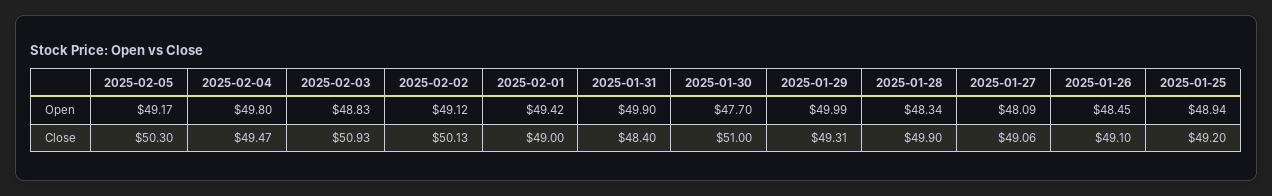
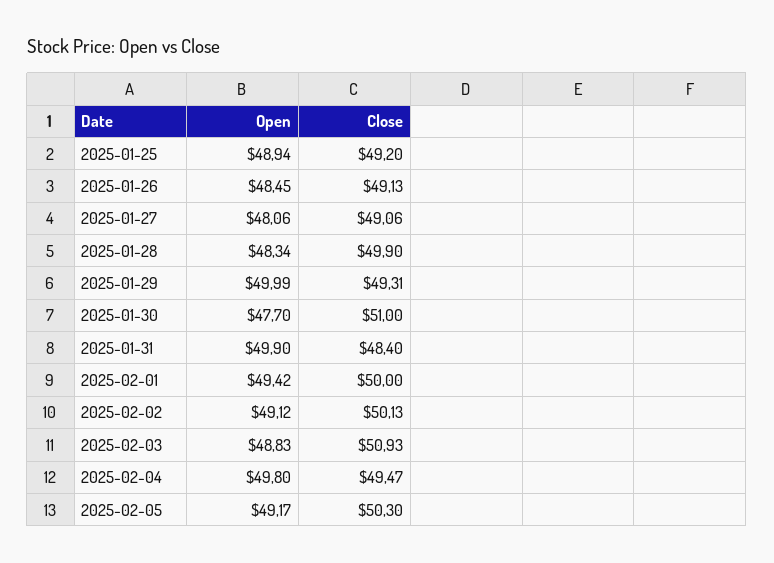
2025-01-27, Open: 48.09 -> 48.06
2025-02-01, Close: 49 -> 50
2025-01-26, Close: 49.1 -> 49.13

